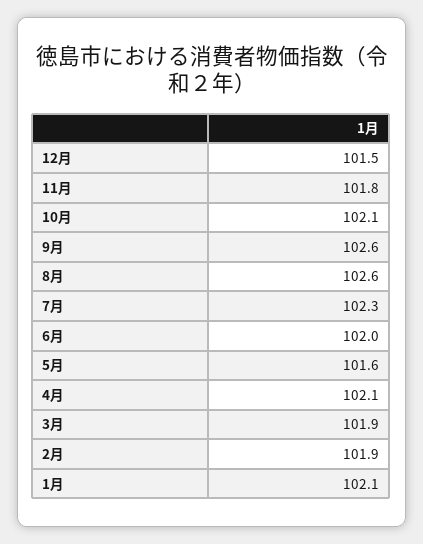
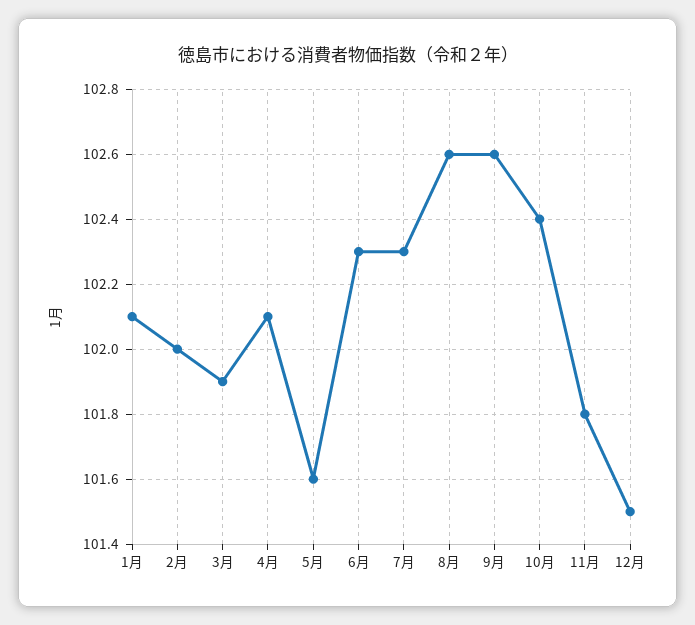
10月: 102.1 -> 102.4
6月: 102 -> 102.3
2月: 101.9 -> 102

